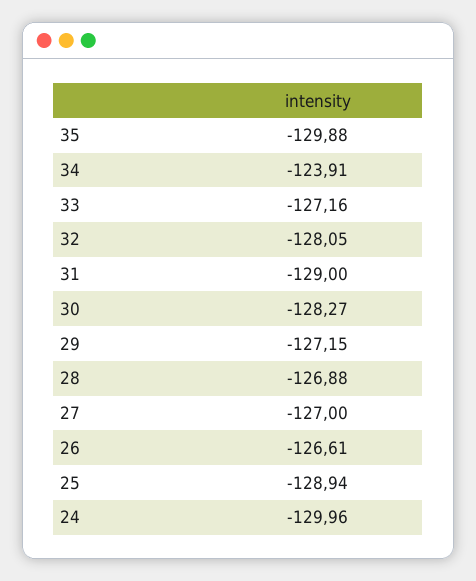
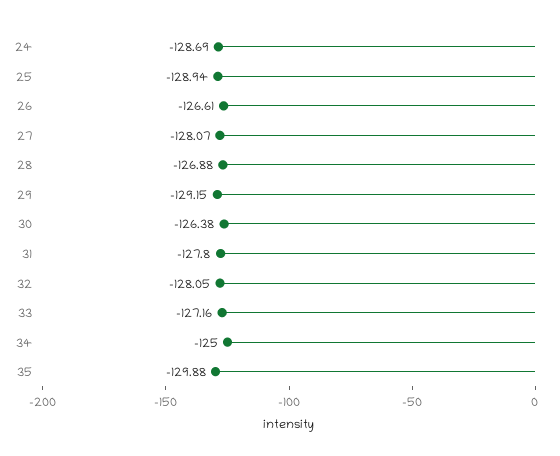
34: -123.91 -> -125
31: -129 -> -127.8
30: -128.27 -> -126.38
29: -127.15 -> -129.15
27: -127 -> -128.07
24: -129.96 -> -128.69

